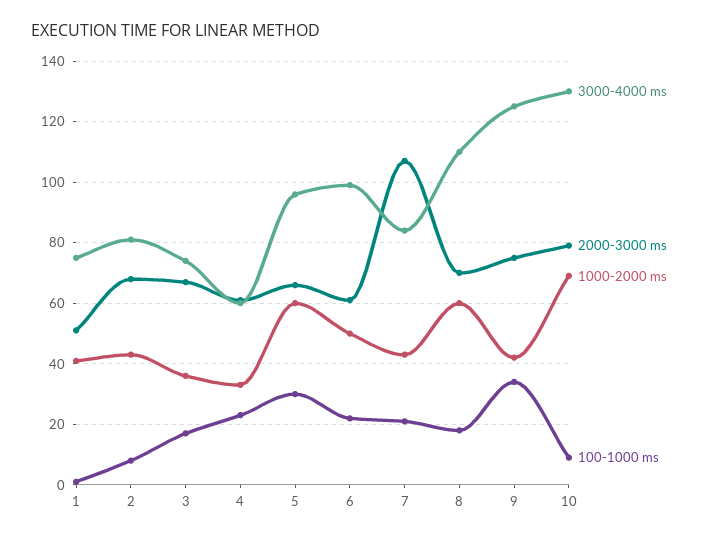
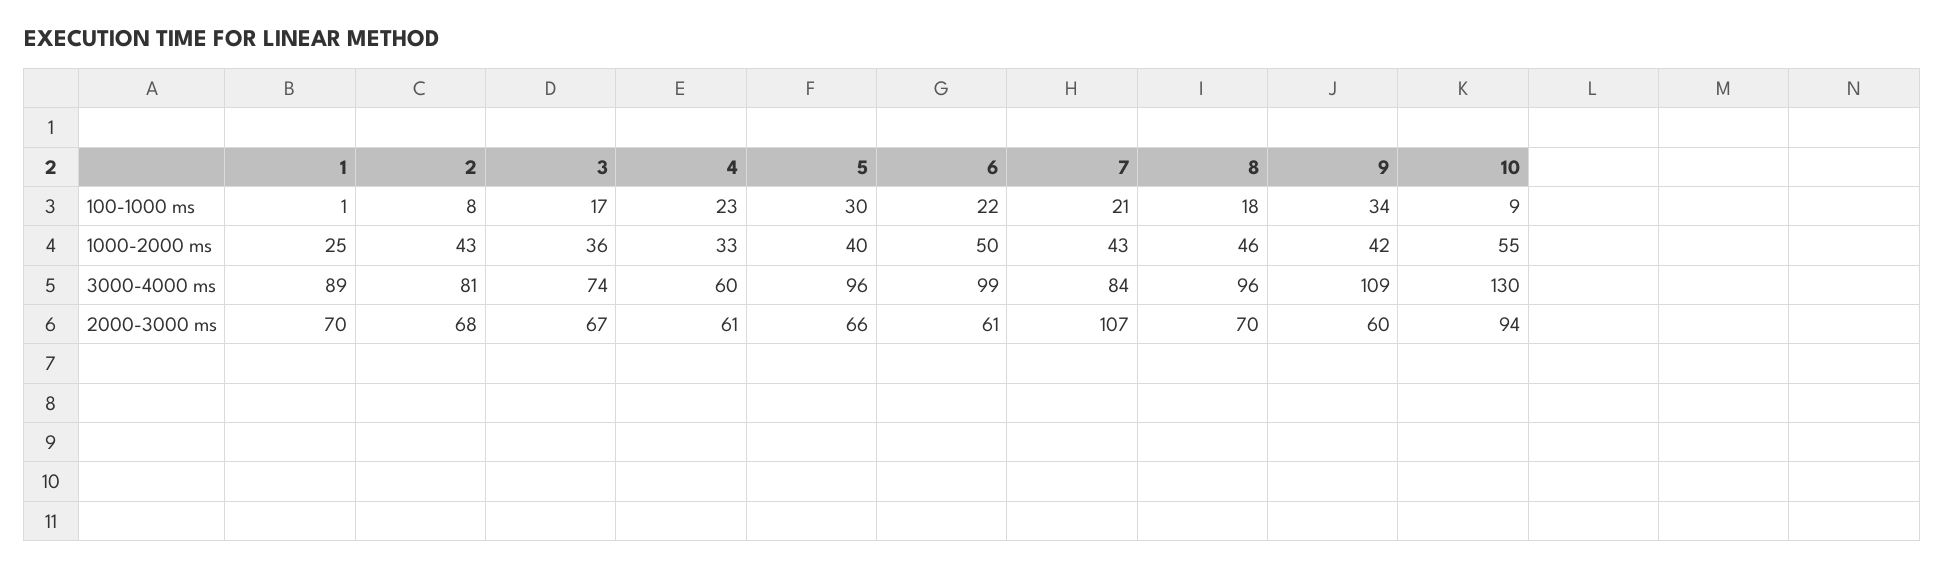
3000-4000 ms, 1: 75 -> 89
2000-3000 ms, 1: 50 -> 70
1000-2000 ms, 1: 40 -> 25
1000-2000 ms, 5: 60 -> 40
3000-4000 ms, 8: 110 -> 96
1000-2000 ms, 8: 60 -> 46
3000-4000 ms, 9: 125 -> 109
2000-3000 ms, 9: 75 -> 60
2000-3000 ms, 10: 80 -> 94
1000-2000 ms, 10: 70 -> 55

